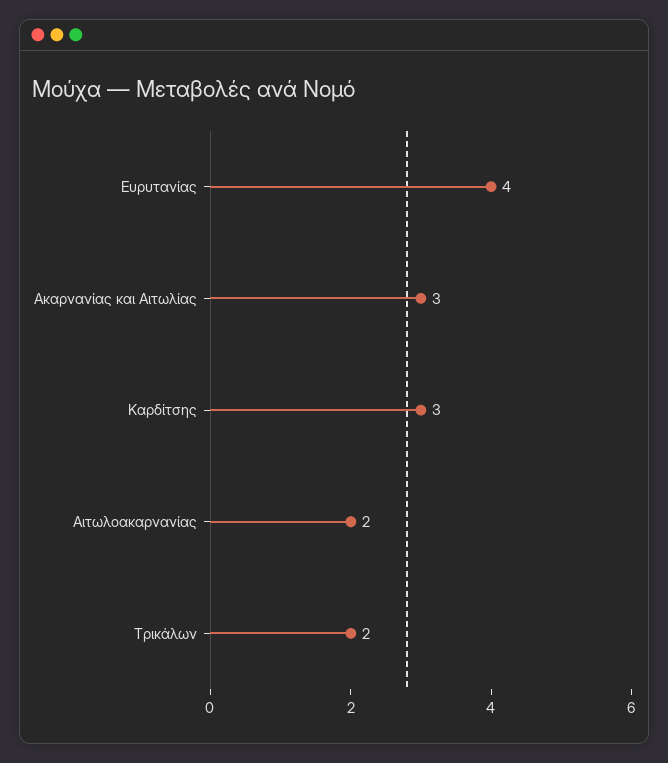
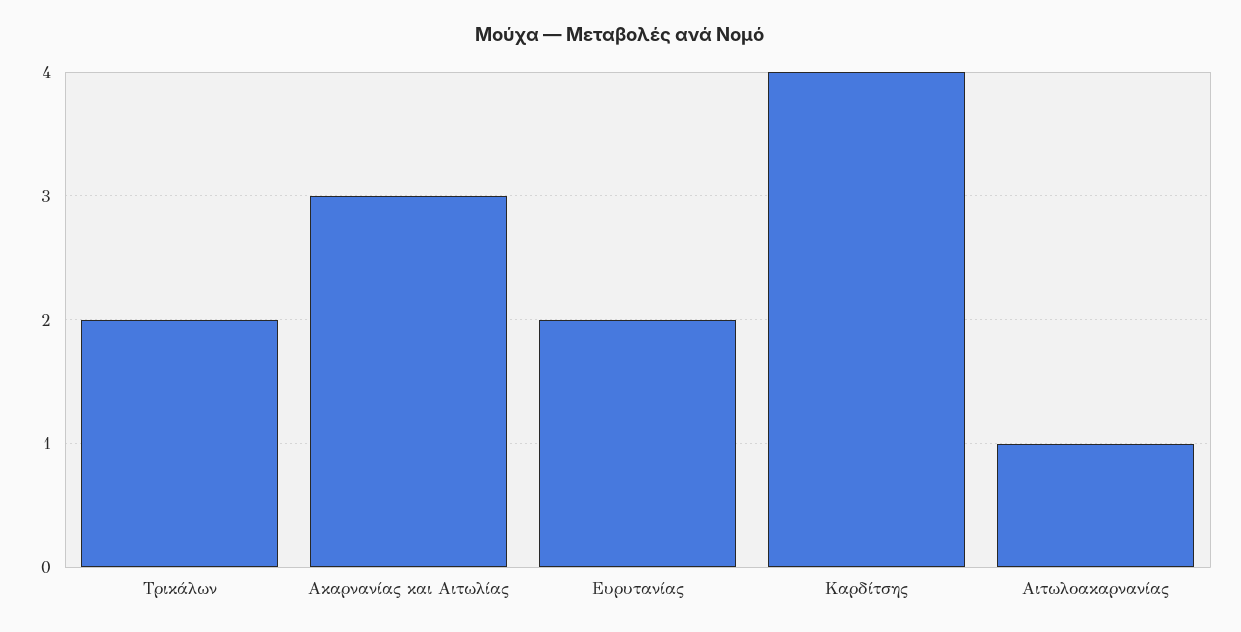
Ευρυτανίας: 4 -> 2
Καρδίτσης: 3 -> 4
Αιτωλοακαρνανίας: 2 -> 1

